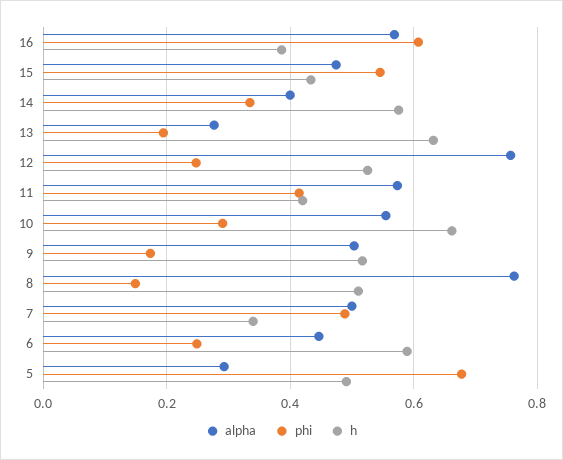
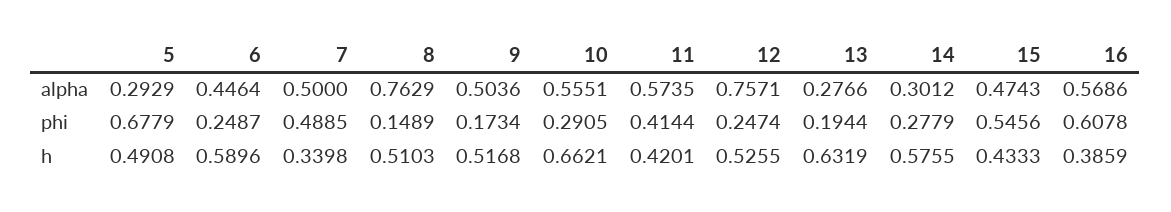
alpha, 14: 0.4 -> 0.3012
phi, 14: 0.34 -> 0.2779

